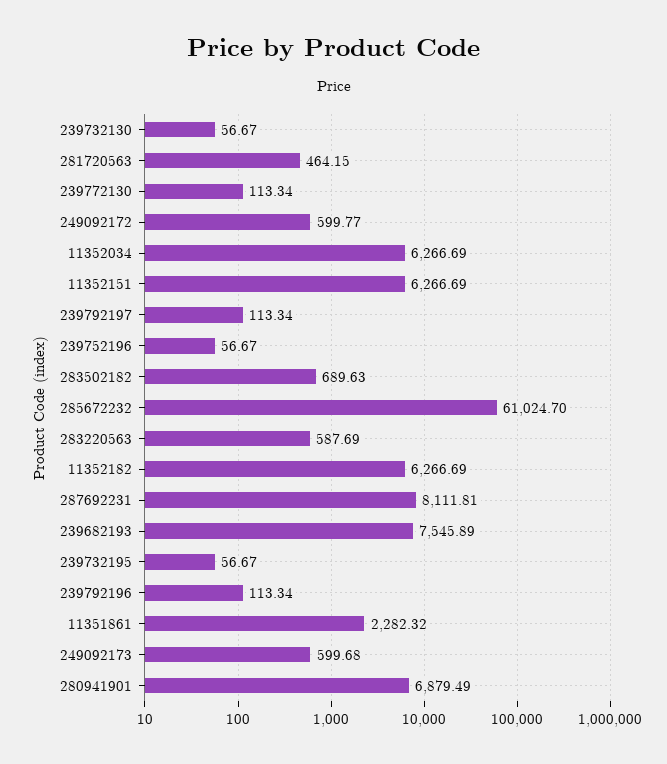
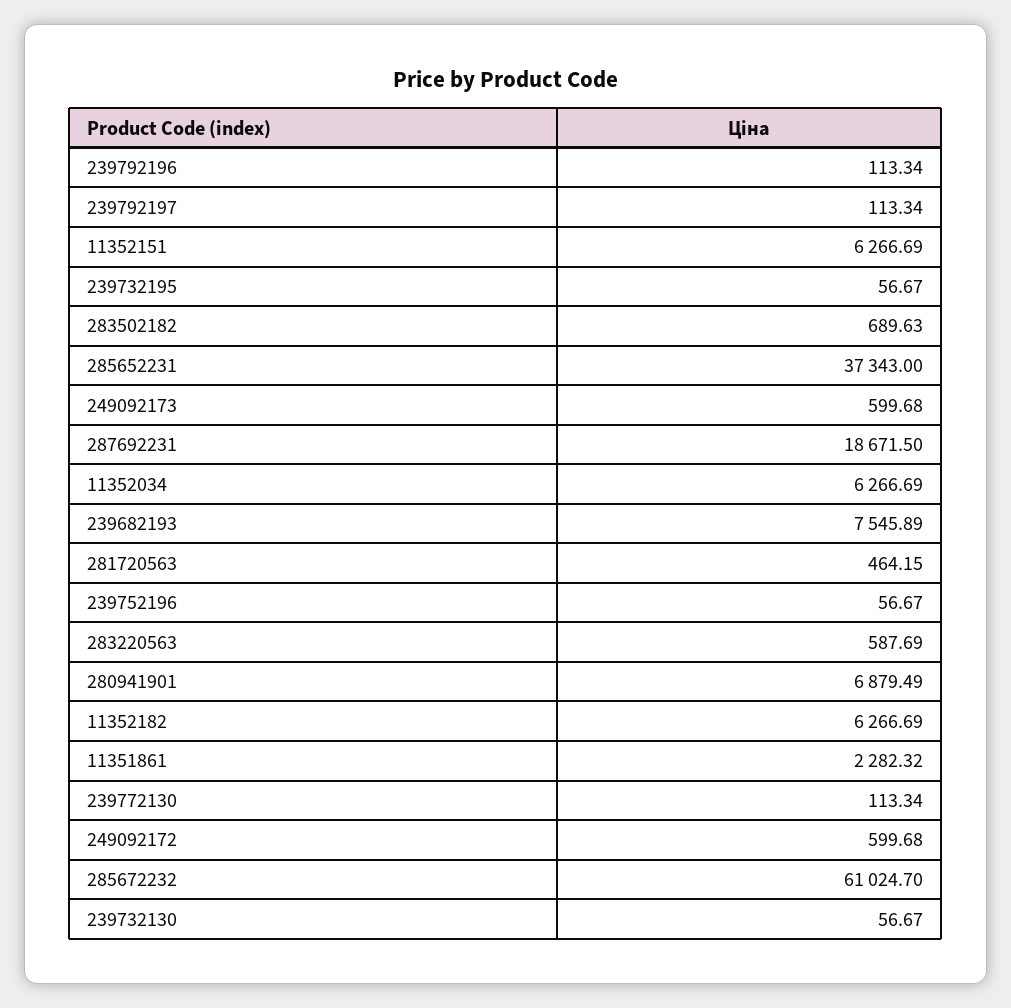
249092172: 599.77 -> 599.68
287692231: 8111.81 -> 18671.5
285652231: none -> 37343

